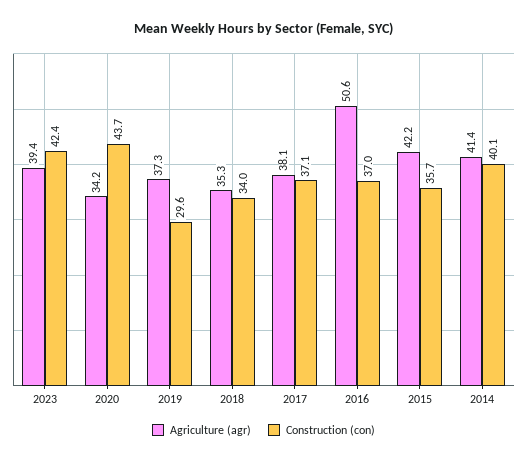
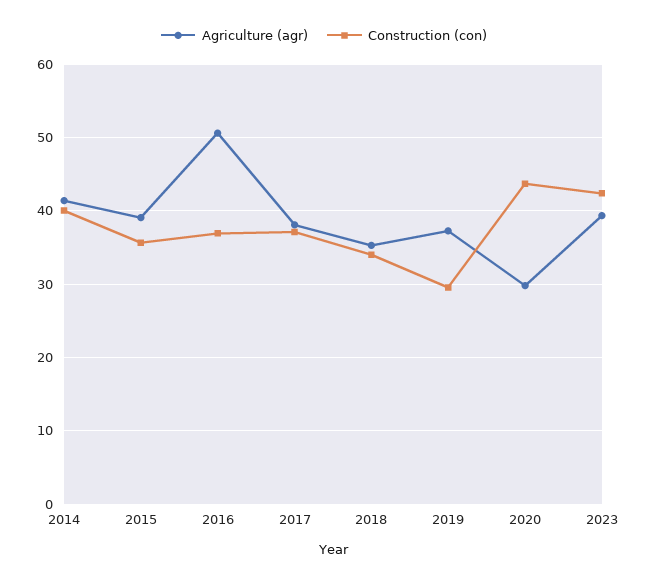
Agriculture (agr), 2020: 34.2 -> 30
Agriculture (agr), 2015: 42.2 -> 39

